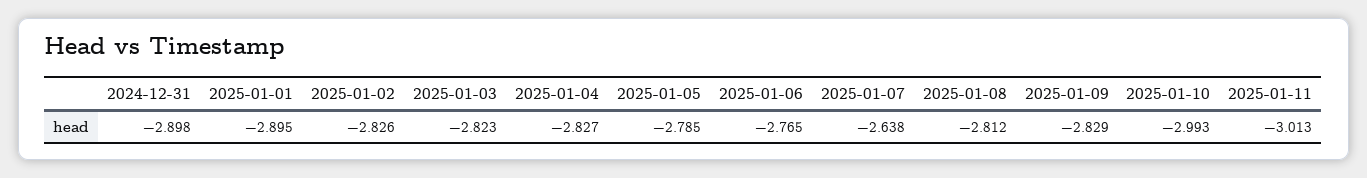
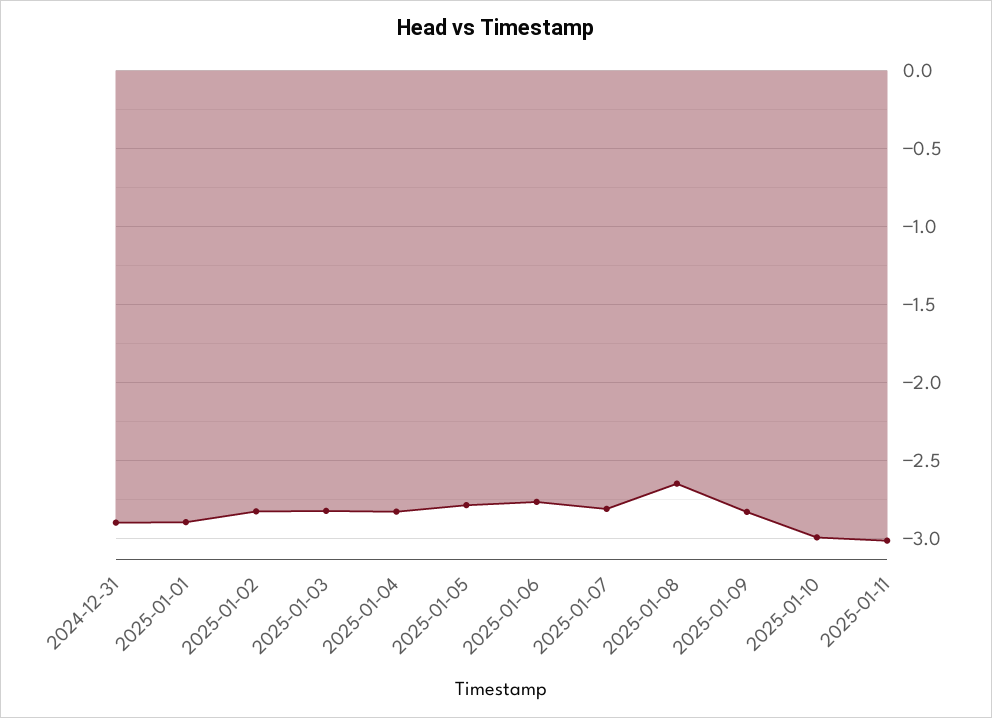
2025-01-07: -2.638 -> -2.8
2025-01-08: -2.812 -> -2.65

